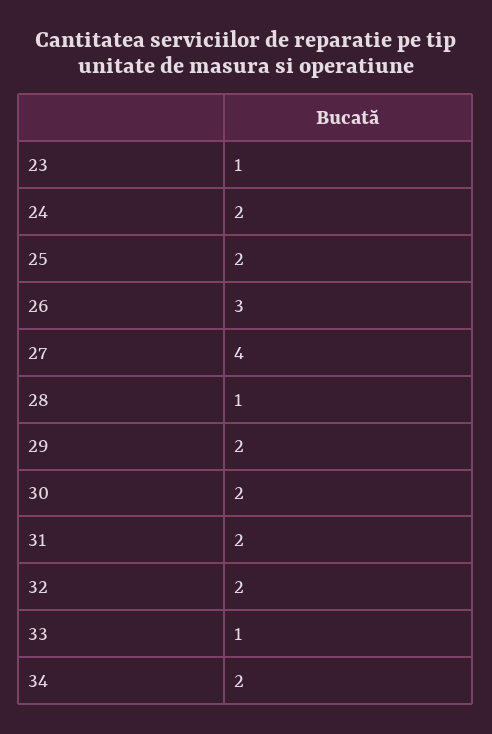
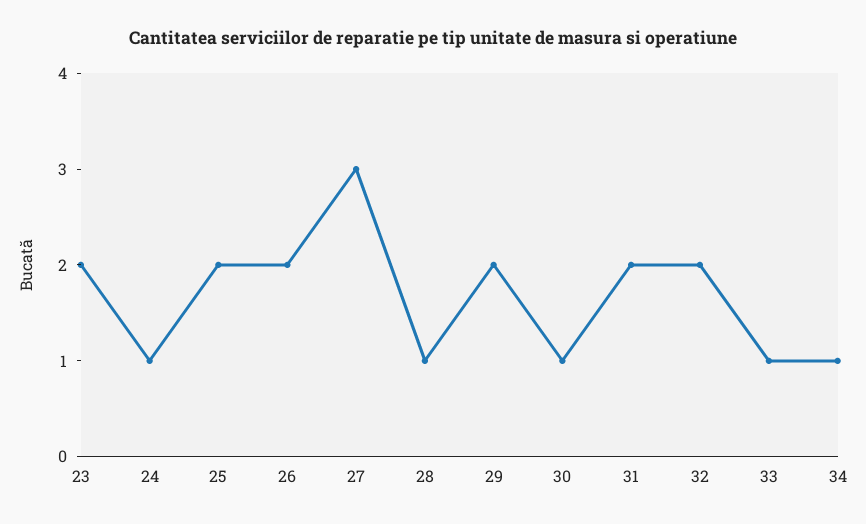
23: 1 -> 2
24: 2 -> 1
26: 3 -> 2
27: 4 -> 3
30: 2 -> 1
34: 2 -> 1

